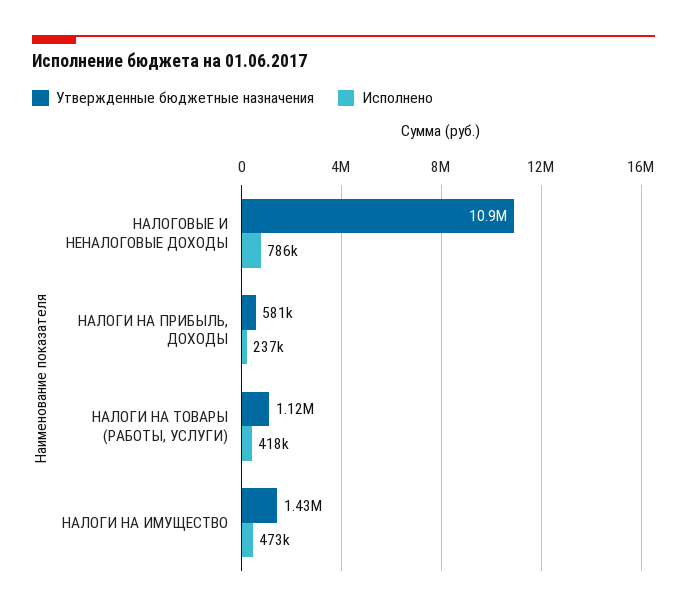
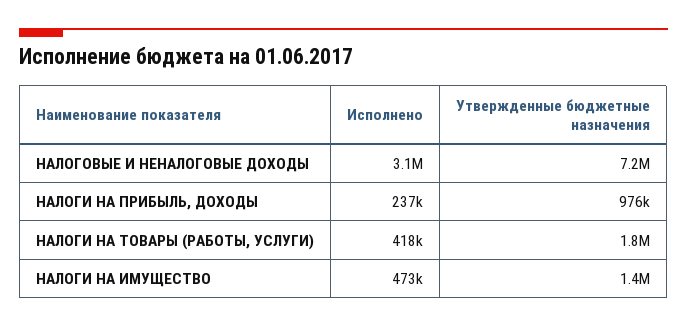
Утвержденные бюджетные назначения, НАЛОГОВЫЕ И НЕНАЛОГОВЫЕ ДОХОДЫ: 10900000 -> 7200000
Исполнено, НАЛОГОВЫЕ И НЕНАЛОГОВЫЕ ДОХОДЫ: 786000 -> 3100000
Утвержденные бюджетные назначения, НАЛОГИ НА ПРИБЫЛЬ, ДОХОДЫ: 581000 -> 976000
Утвержденные бюджетные назначения, НАЛОГИ НА ТОВАРЫ (РАБОТЫ, УСЛУГИ): 1120000 -> 1800000

